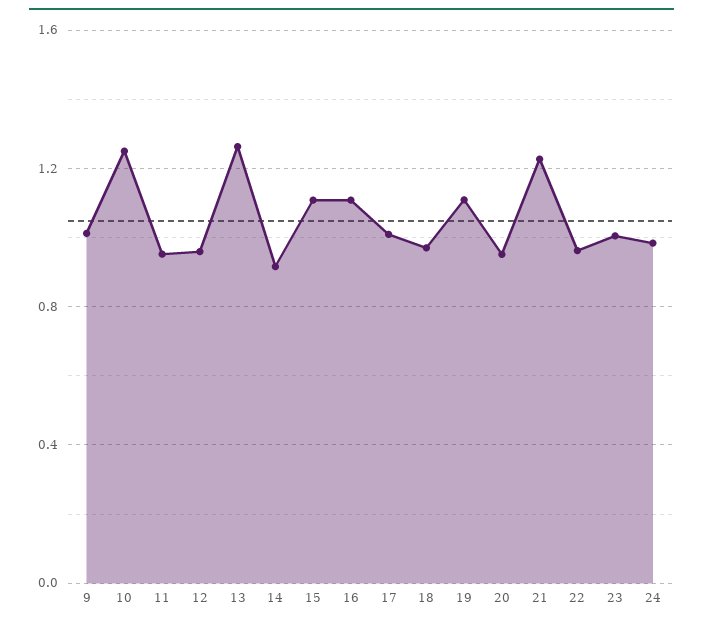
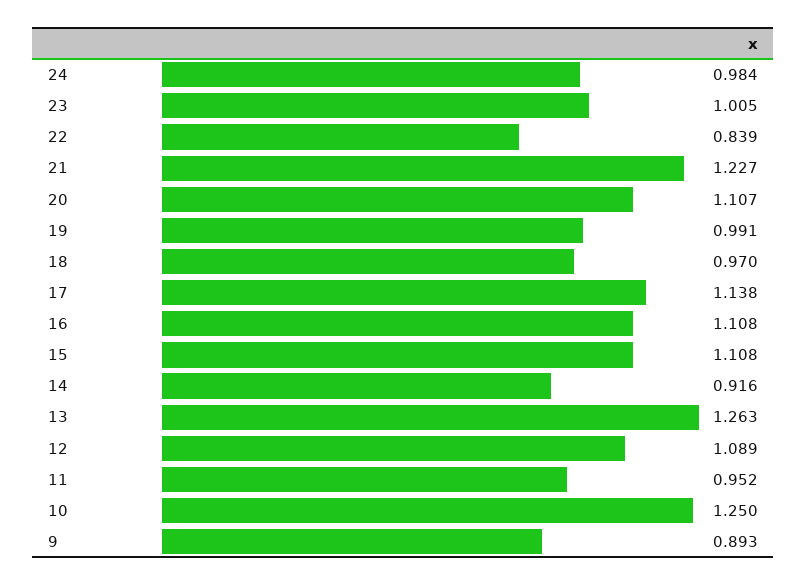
9: 1 -> 0.893
12: 0.95 -> 1.089
17: 1 -> 1.138
19: 1.1 -> 0.991
20: 0.95 -> 1.107
22: 0.95 -> 0.839

